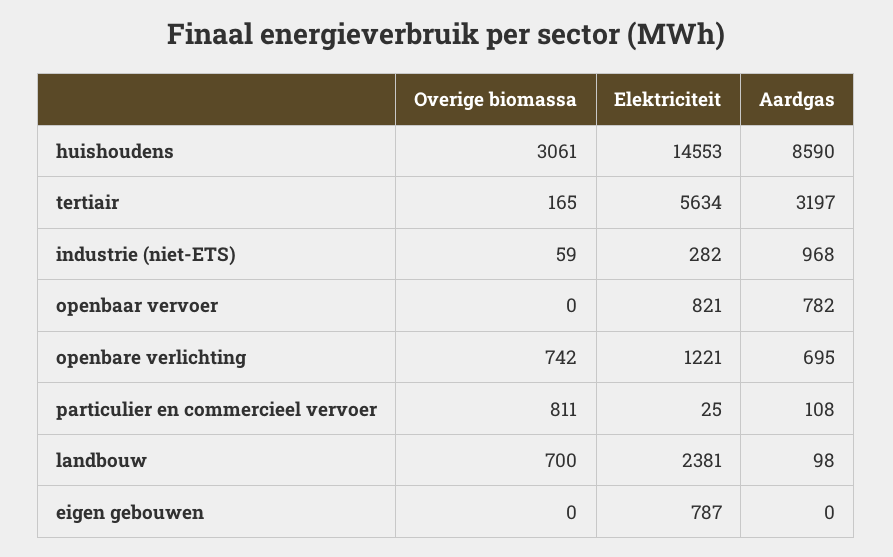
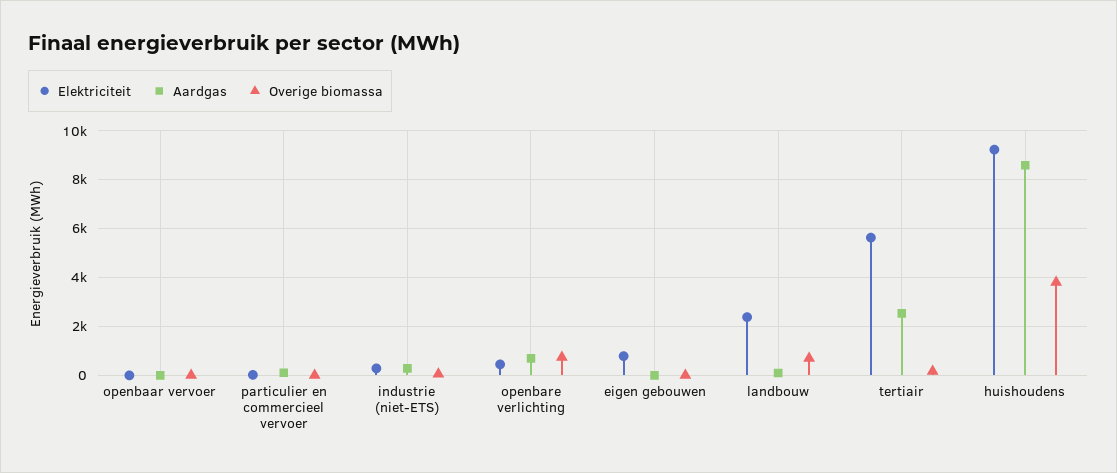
Overige biomassa, huishoudens: 3061 -> 3750
Elektriciteit, huishoudens: 14553 -> 9250
Aardgas, tertiair: 3197 -> 2500
Aardgas, industrie (niet-ETS): 968 -> 250
Elektriciteit, openbaar vervoer: 821 -> 0
Aardgas, openbaar vervoer: 782 -> 0
Elektriciteit, openbare verlichting: 1221 -> 500
Overige biomassa, particulier en commercieel vervoer: 811 -> 0

